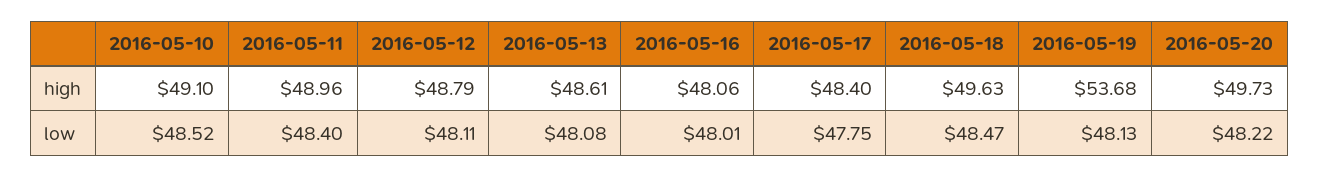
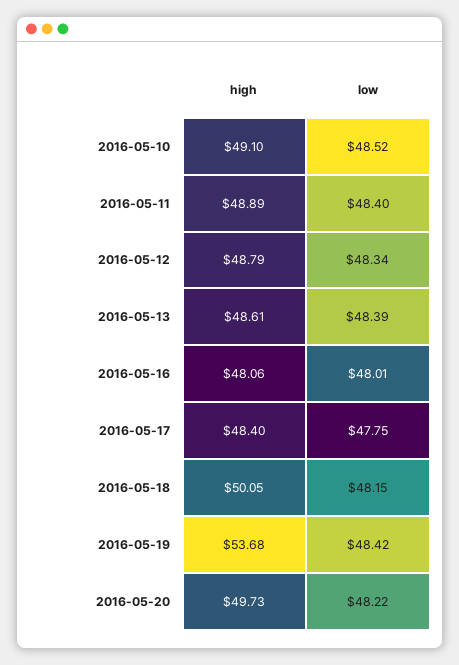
2016-05-11, high: 48.96 -> 48.89
2016-05-18, high: 49.63 -> 50.05
2016-05-12, low: 48.11 -> 48.34
2016-05-13, low: 48.08 -> 48.39
2016-05-18, low: 48.47 -> 48.15
2016-05-19, low: 48.13 -> 48.42

